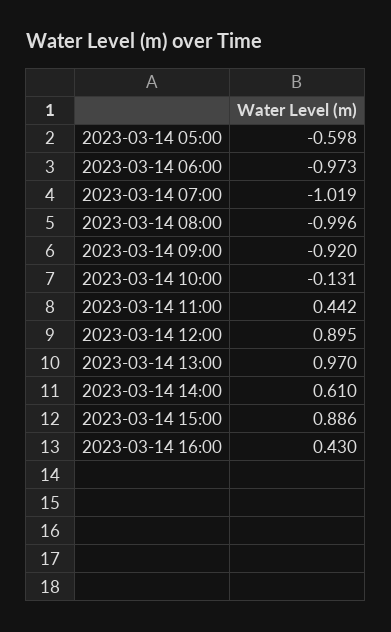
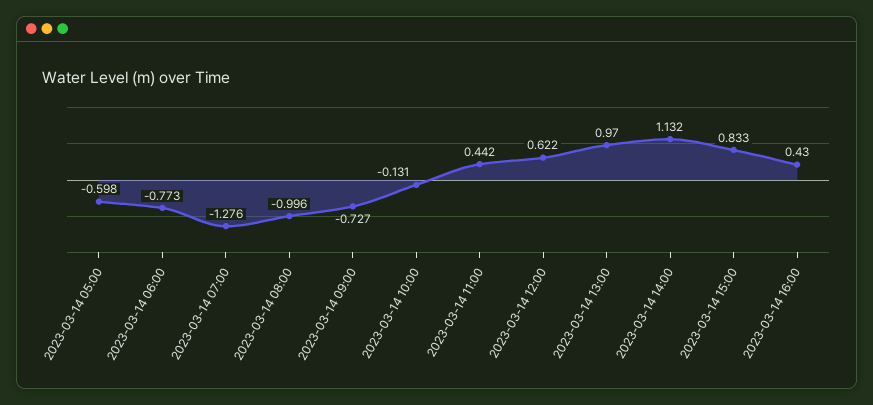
2023-03-14 06:00: -0.973 -> -0.773
2023-03-14 07:00: -1.019 -> -1.276
2023-03-14 09:00: -0.92 -> -0.727
2023-03-14 12:00: 0.895 -> 0.622
2023-03-14 14:00: 0.61 -> 1.132
2023-03-14 15:00: 0.886 -> 0.833

